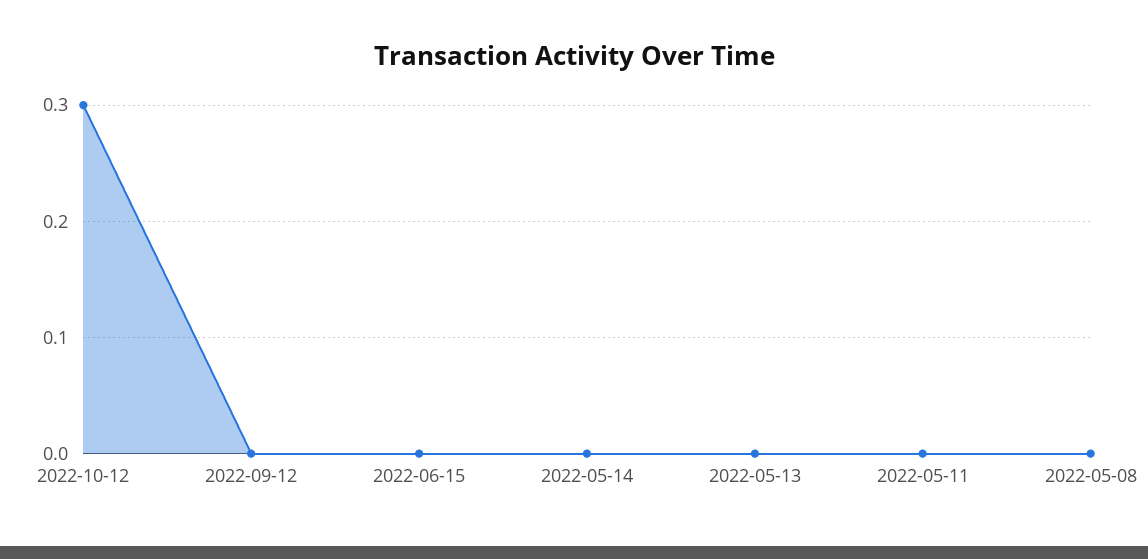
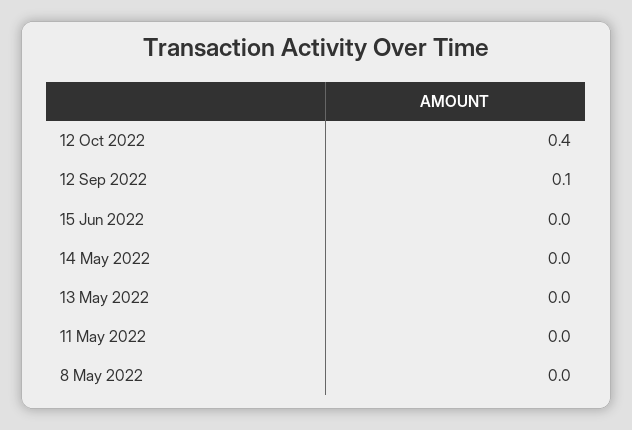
2022-10-12: 0.3 -> 0.4
2022-09-12: 0 -> 0.1

